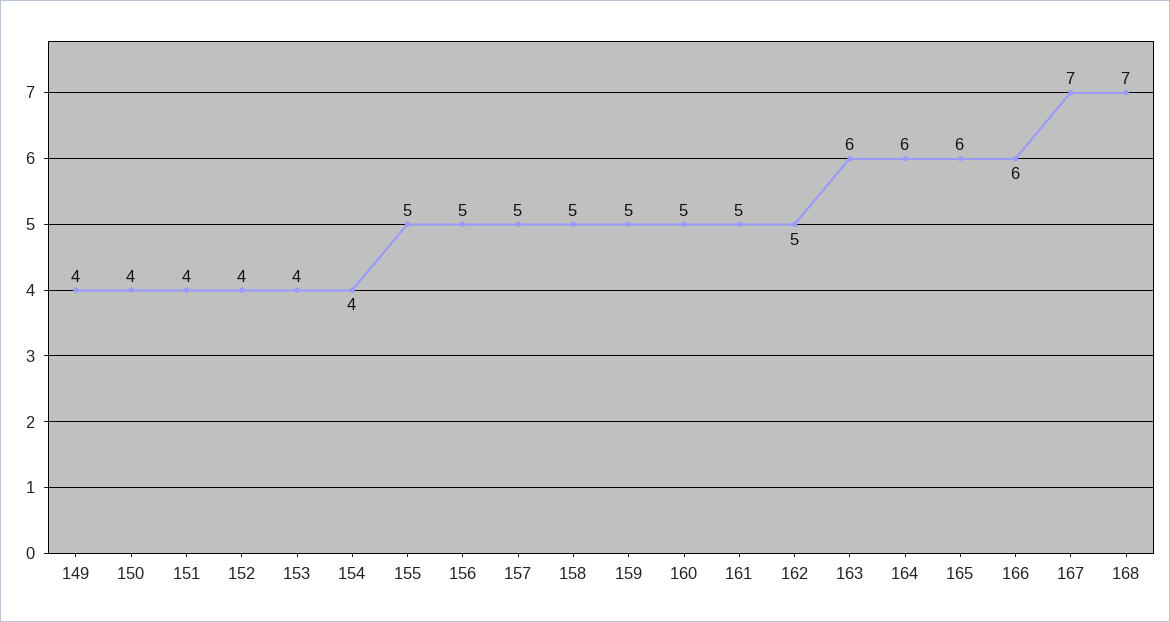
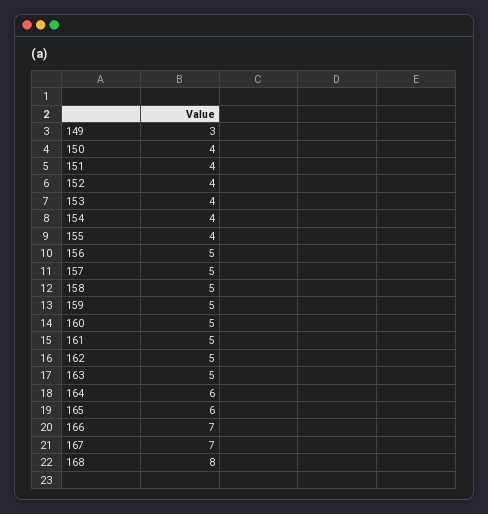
149: 4 -> 3
155: 5 -> 4
163: 6 -> 5
166: 6 -> 7
168: 7 -> 8

